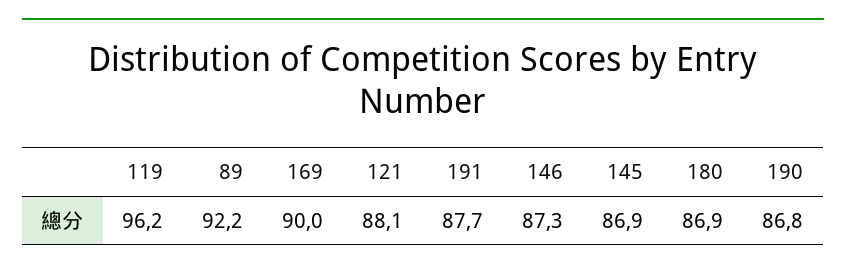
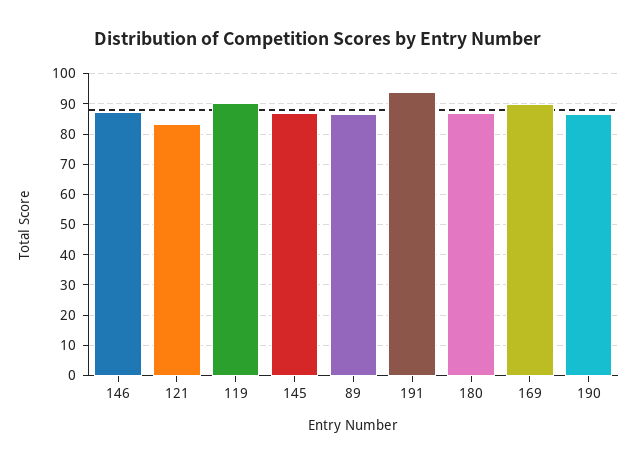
119: 96.2 -> 90
89: 92.2 -> 86
121: 88.1 -> 84
191: 87.7 -> 94

